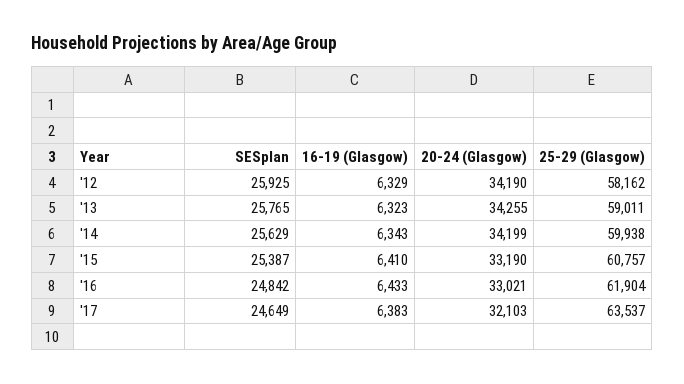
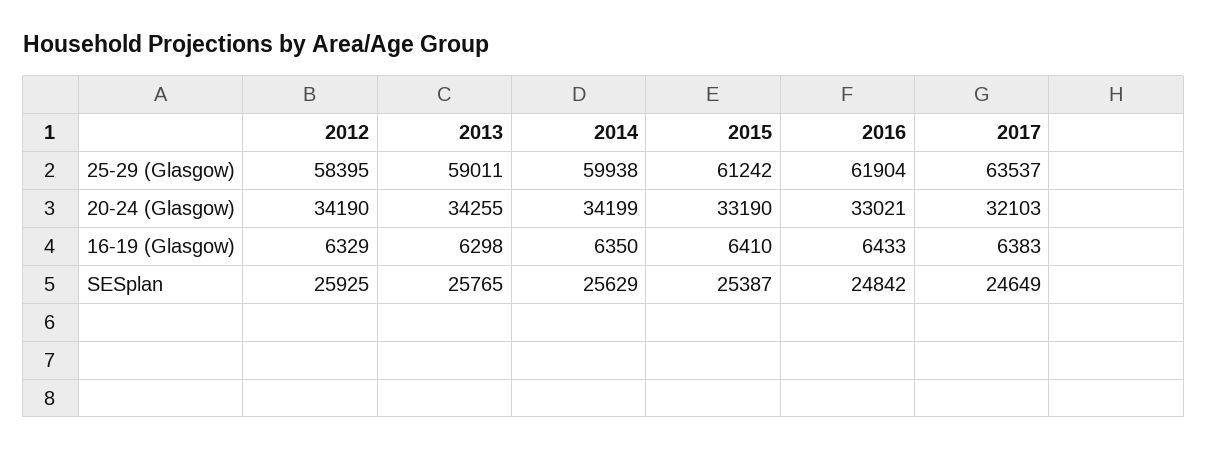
25-29 (Glasgow), '12: 58162 -> 58395
16-19 (Glasgow), '13: 6323 -> 6298
16-19 (Glasgow), '14: 6343 -> 6350
25-29 (Glasgow), '15: 60757 -> 61242

